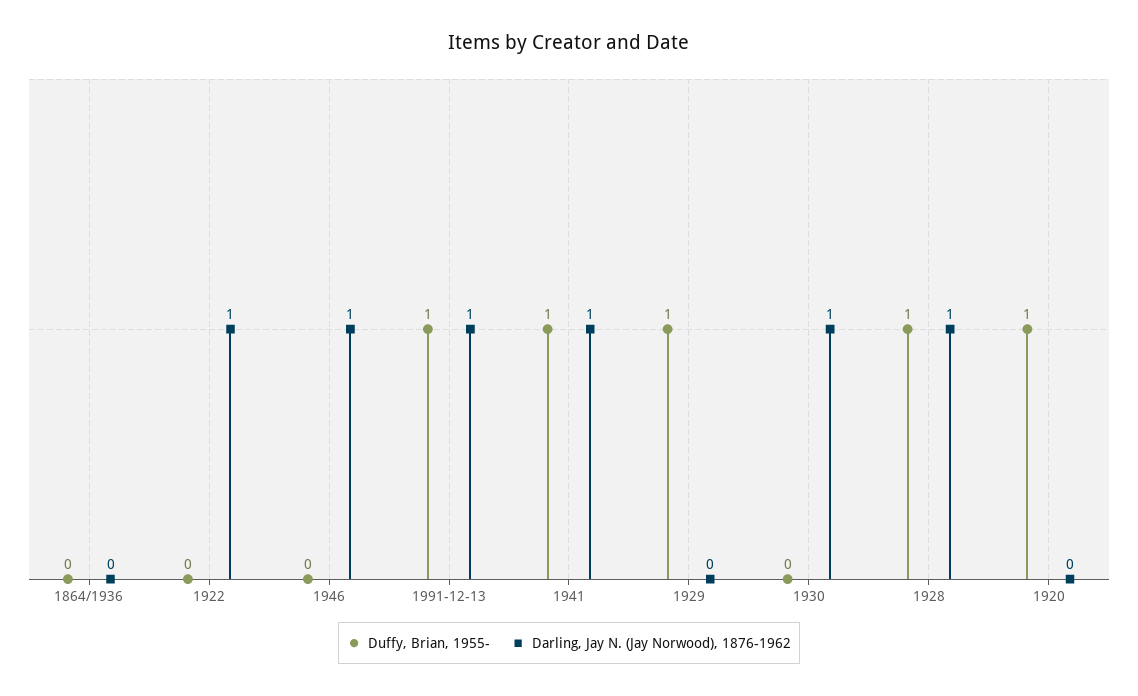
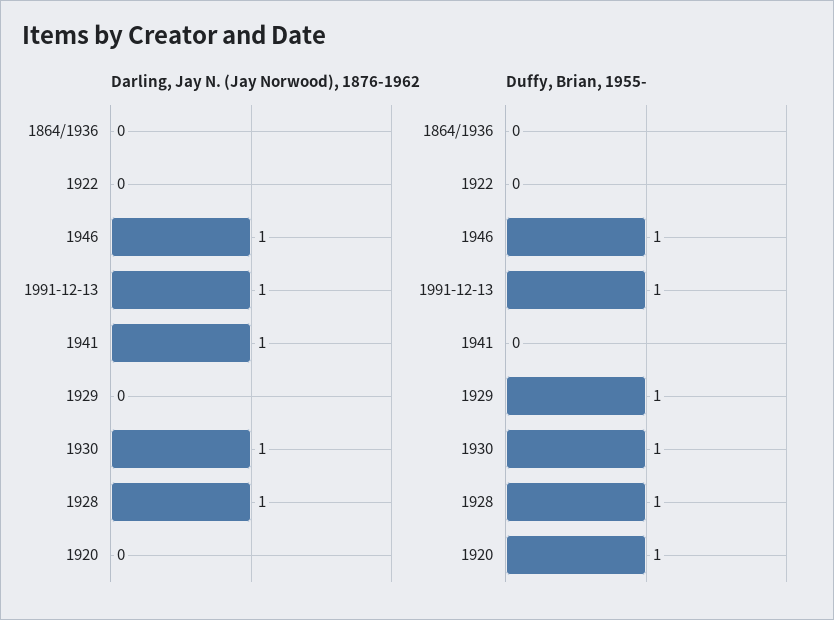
Darling, Jay N. (Jay Norwood), 1876-1962, 1922: 1 -> 0
Duffy, Brian, 1955-, 1946: 0 -> 1
Duffy, Brian, 1955-, 1941: 1 -> 0
Duffy, Brian, 1955-, 1930: 0 -> 1

